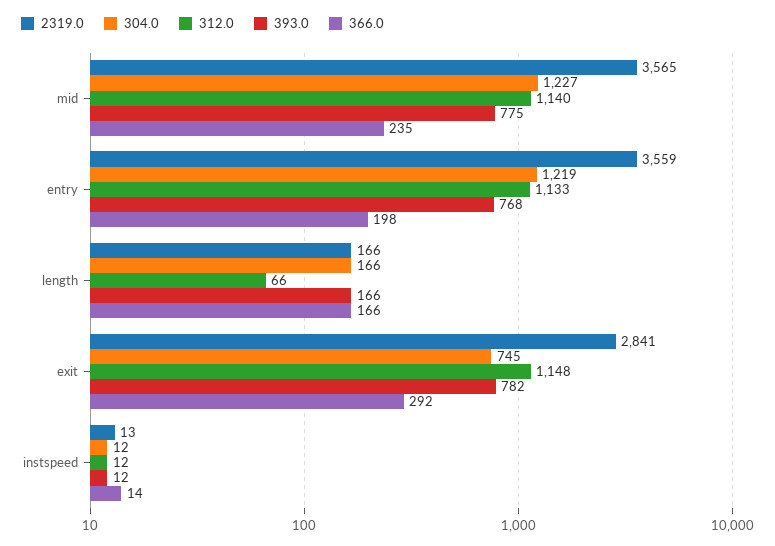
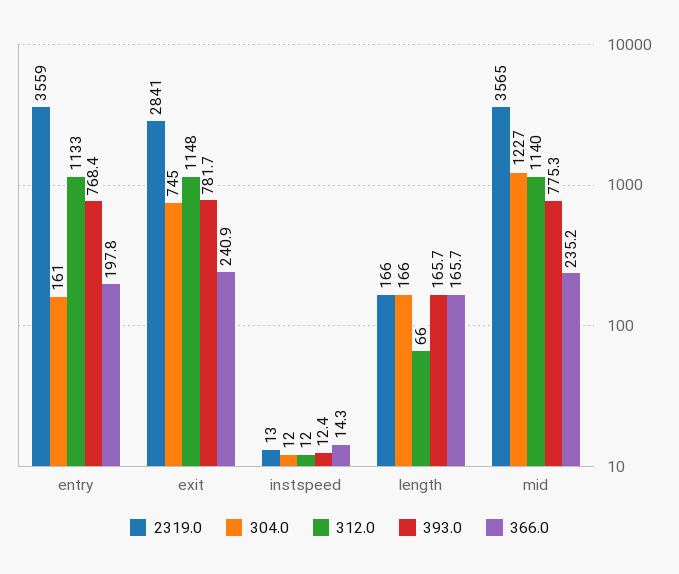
304.0, entry: 1219 -> 161
366.0, exit: 292 -> 240.9

